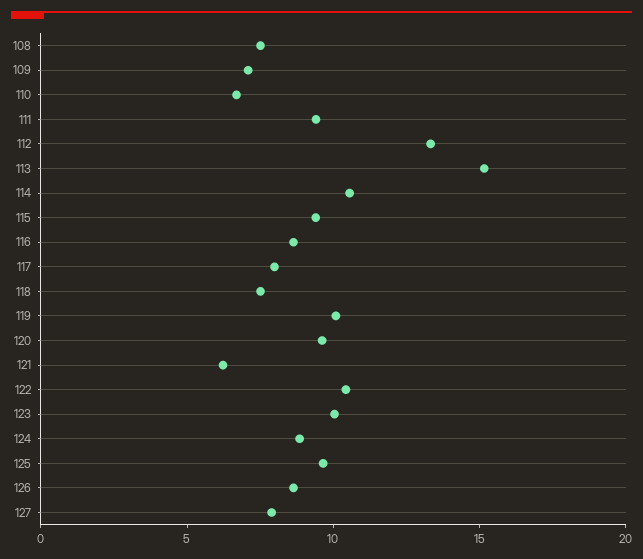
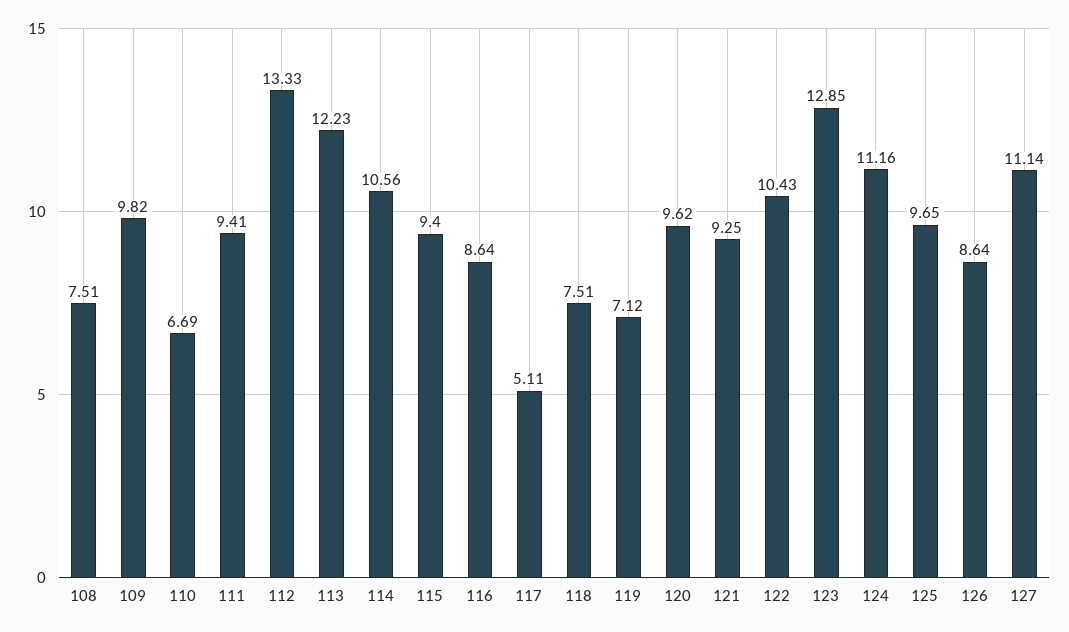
109: 7 -> 9.82
113: 15 -> 12.23
117: 8 -> 5.11
119: 10 -> 7.12
121: 6 -> 9.25
123: 10 -> 12.85
124: 9 -> 11.16
127: 8 -> 11.14

